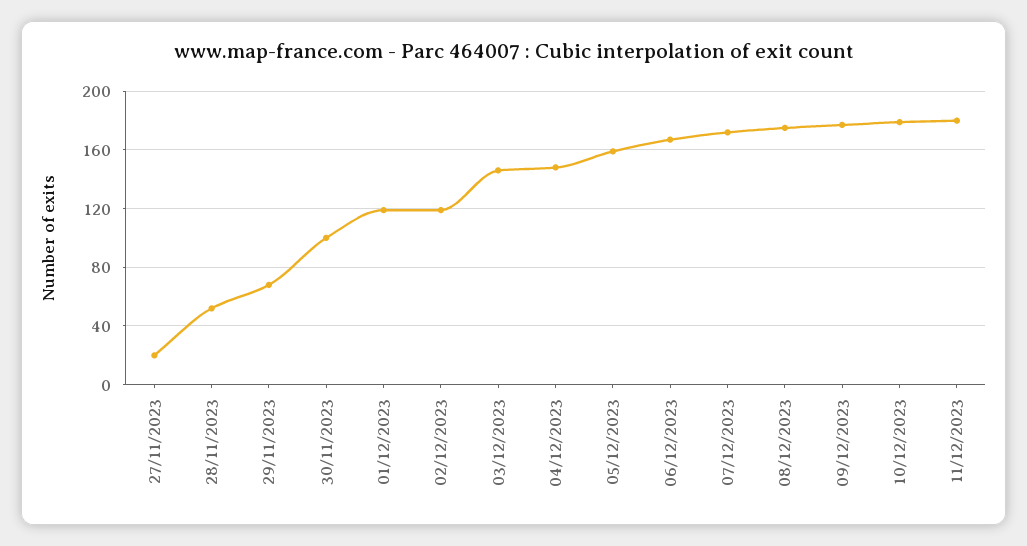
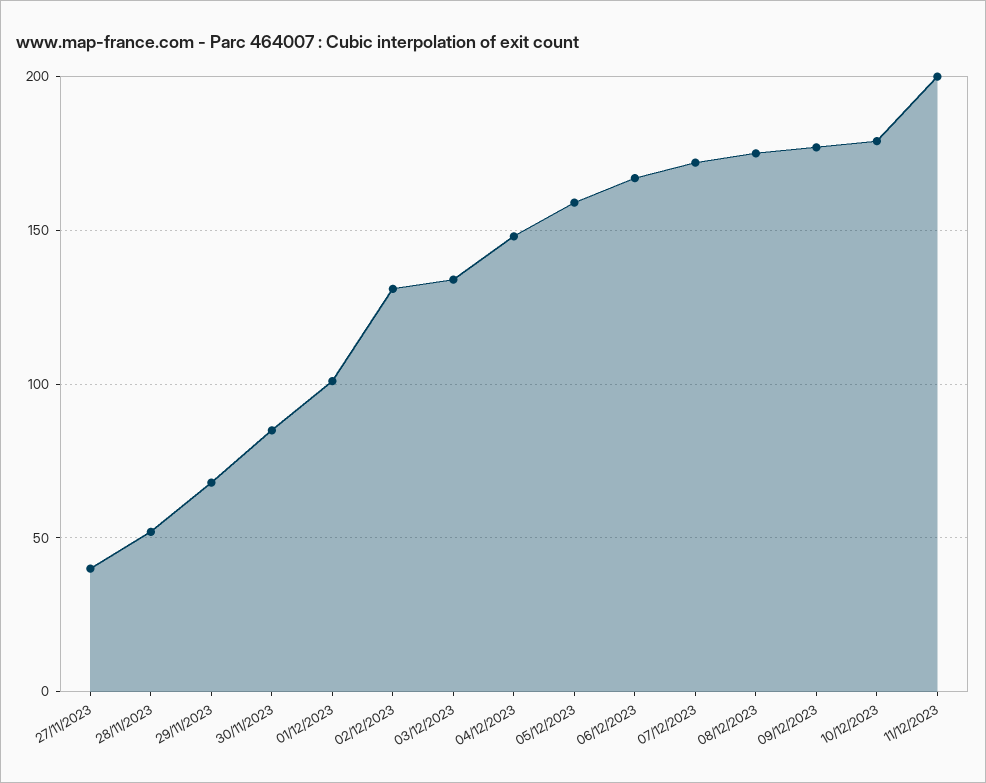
27/11/2023: 20 -> 40
30/11/2023: 100 -> 85
01/12/2023: 120 -> 100
02/12/2023: 120 -> 130
03/12/2023: 145 -> 135
11/12/2023: 180 -> 200

